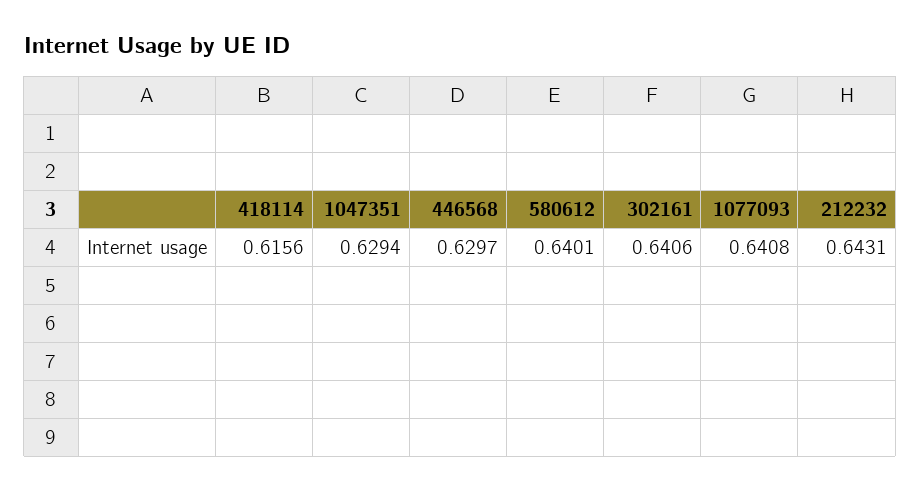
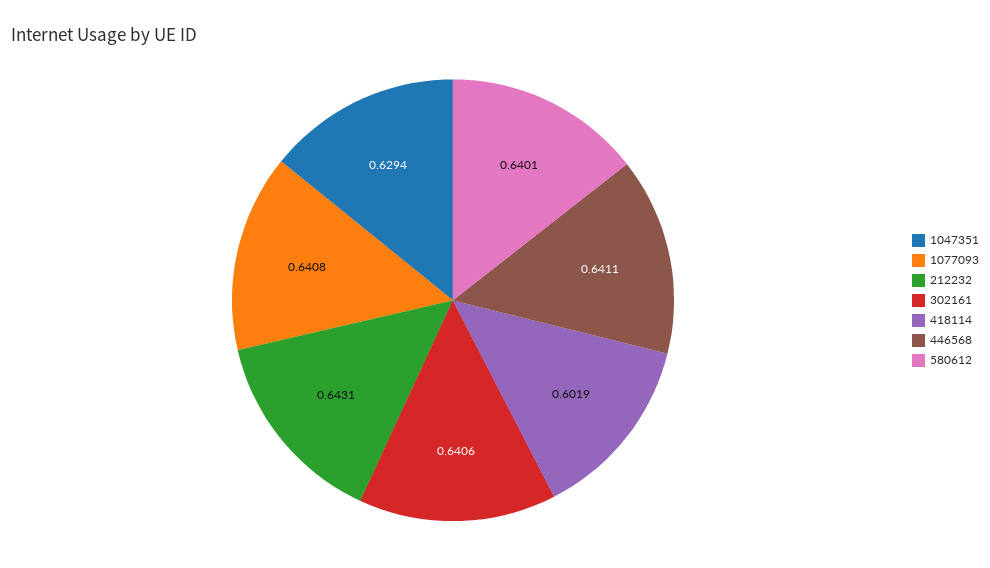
418114: 0.6156 -> 0.6019
446568: 0.6297 -> 0.6411

